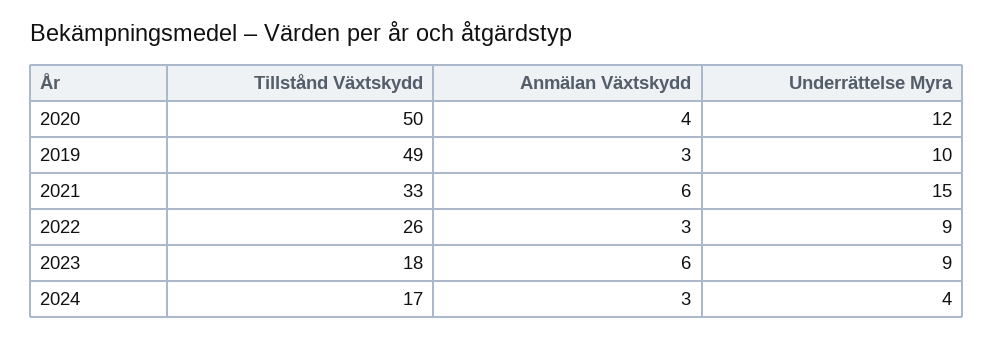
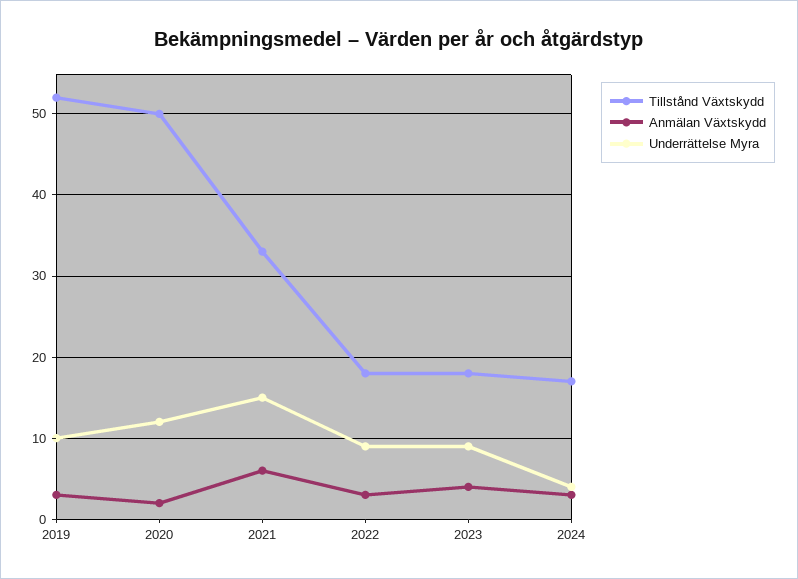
Anmälan Växtskydd, 2020: 4 -> 2
Tillstånd Växtskydd, 2019: 49 -> 52
Tillstånd Växtskydd, 2022: 26 -> 18
Anmälan Växtskydd, 2023: 6 -> 4

